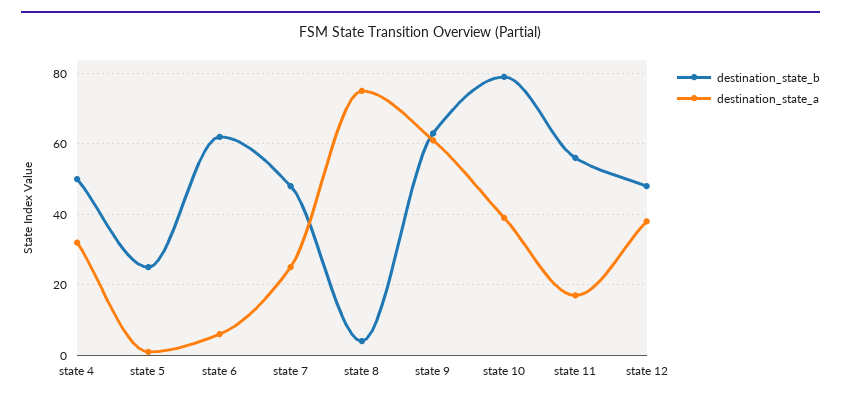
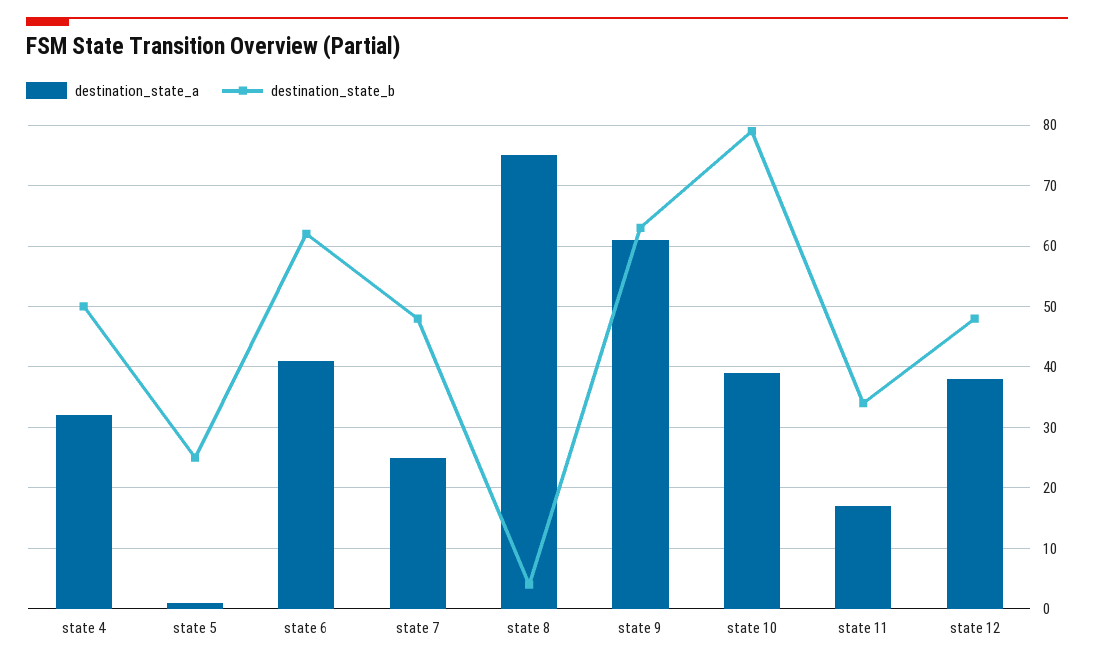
destination_state_a, state 6: 5 -> 41
destination_state_b, state 11: 55 -> 34

